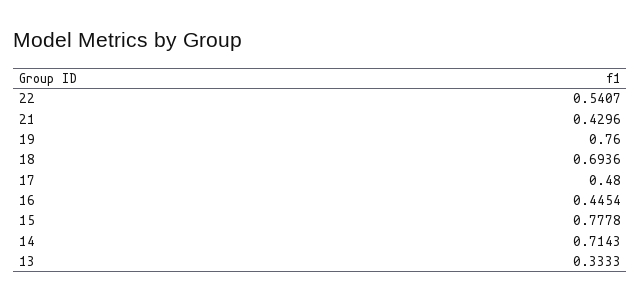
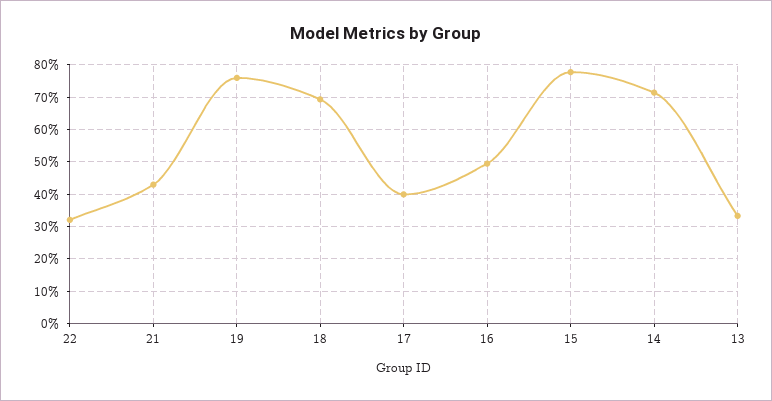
22: 0.5407 -> 0.32
17: 0.48 -> 0.4
16: 0.4454 -> 0.5

